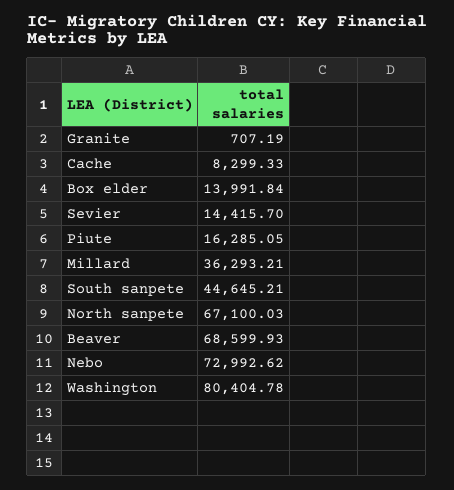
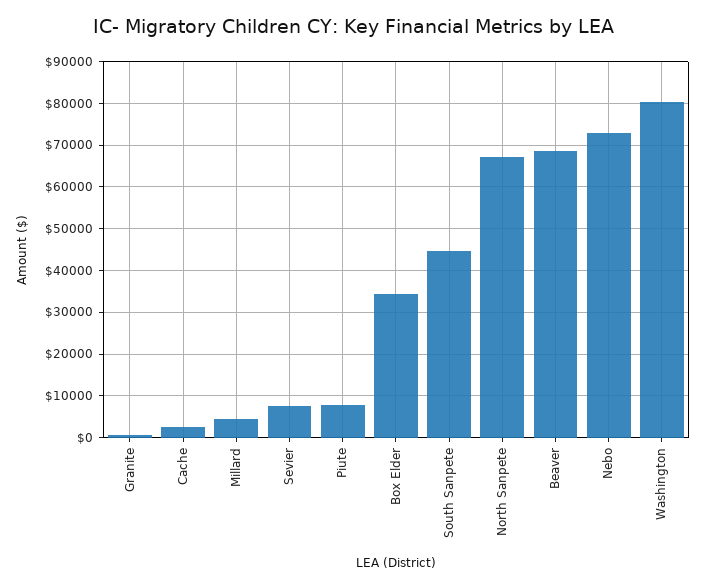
Cache: 8299.33 -> 2000
Box elder: 13991.84 -> 34000
Sevier: 14415.7 -> 8000
Piute: 16285.05 -> 8000
Millard: 36293.21 -> 4000

